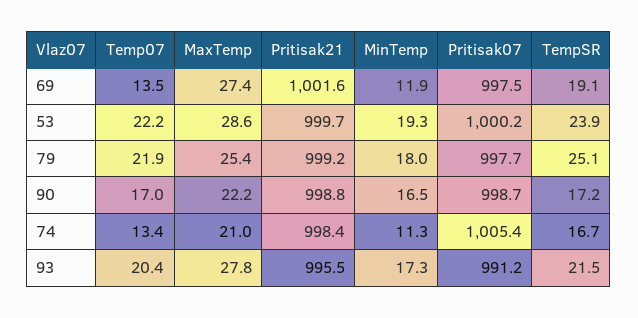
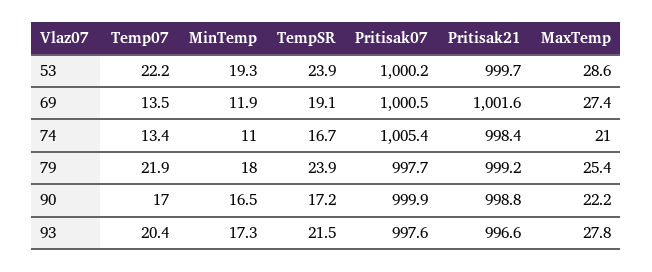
Pritisak07, 69: 997.5 -> 1000.5
TempSR, 79: 25.1 -> 23.9
Pritisak07, 90: 998.7 -> 999.9
MinTemp, 74: 11.3 -> 11
Pritisak21, 93: 995.5 -> 996.6
Pritisak07, 93: 991.2 -> 997.6

